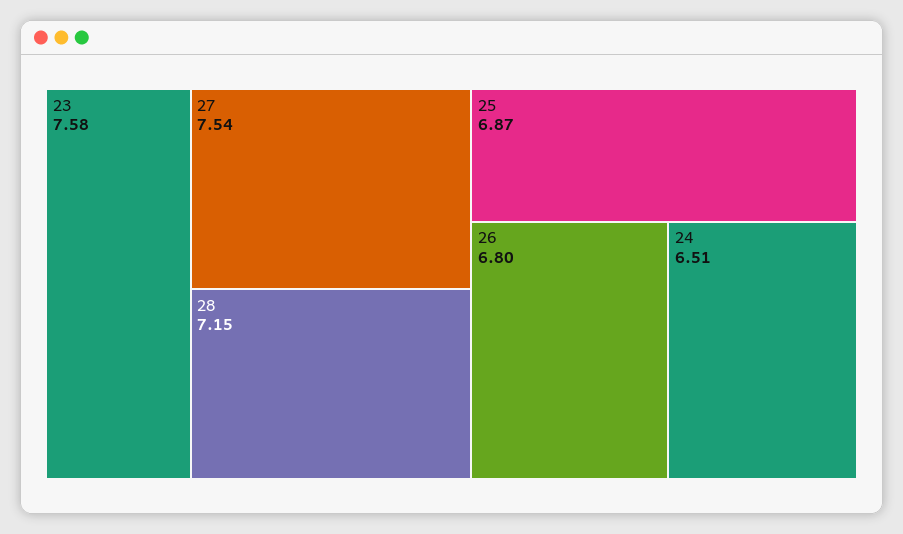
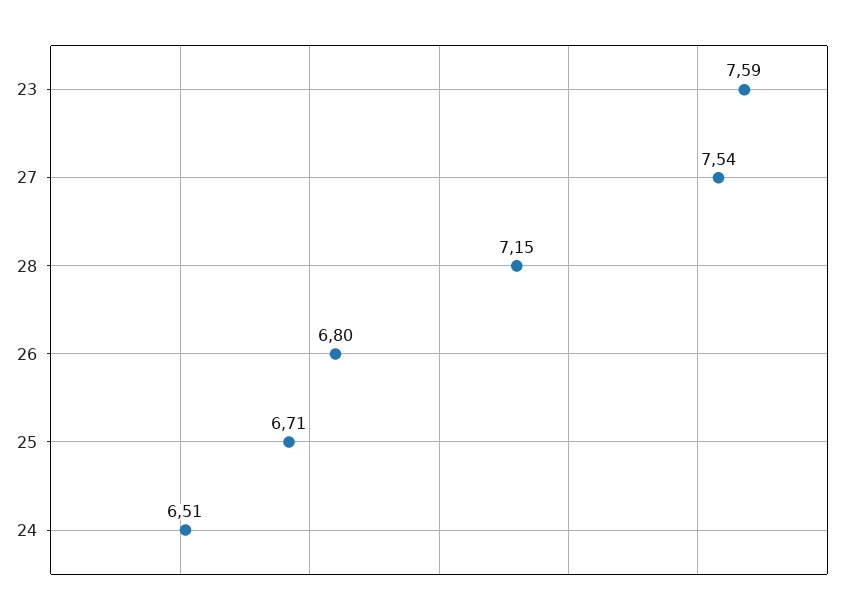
23: 7.58 -> 7.59
25: 6.87 -> 6.71

